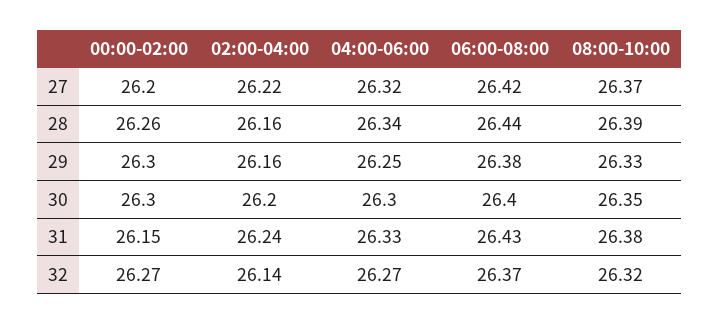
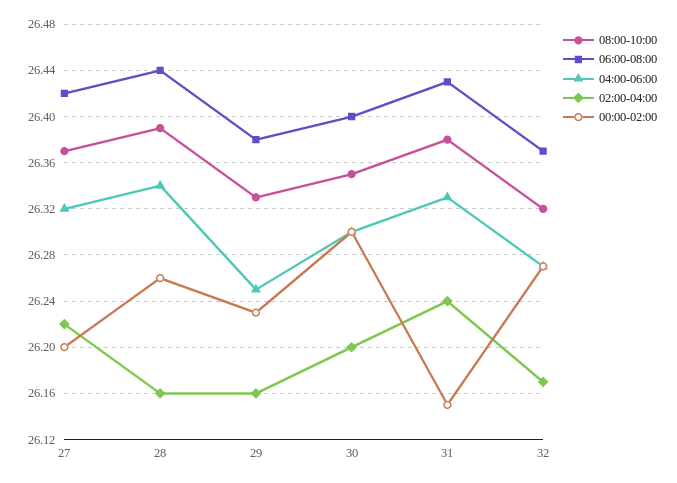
00:00-02:00, 29: 26.3 -> 26.23
02:00-04:00, 32: 26.14 -> 26.17

